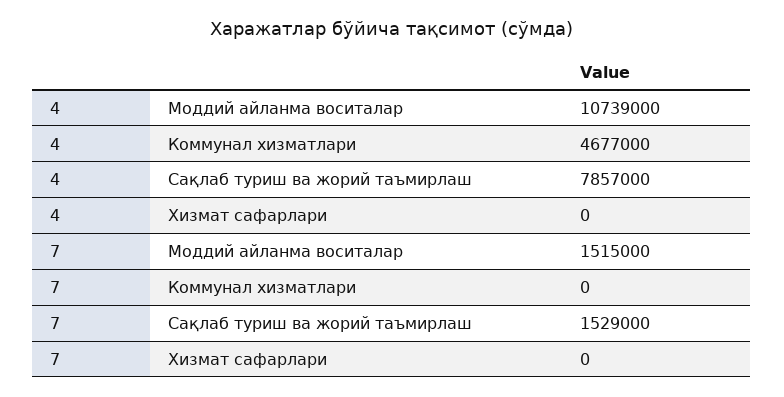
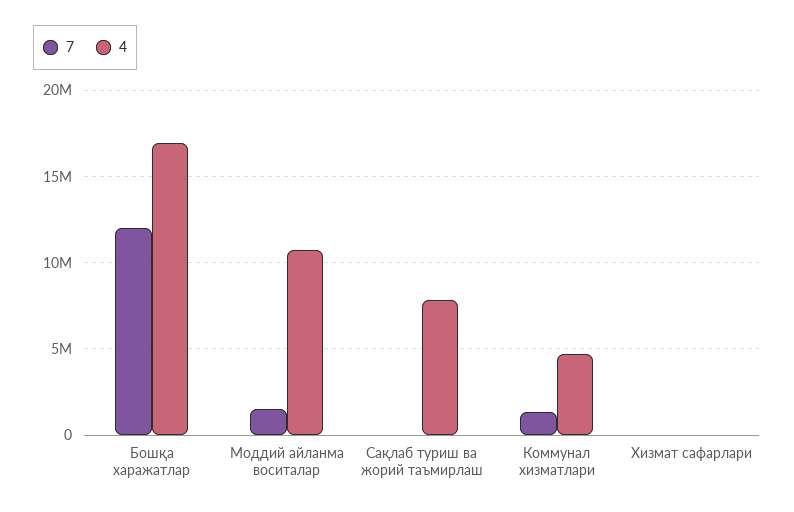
7, Коммунал хизматлари: 0 -> 1500000
7, Сақлаб туриш ва жорий таъмирлаш: 1529000 -> 0
7, Бошқа харажатлар: none -> 12000000
4, Бошқа харажатлар: none -> 17000000

